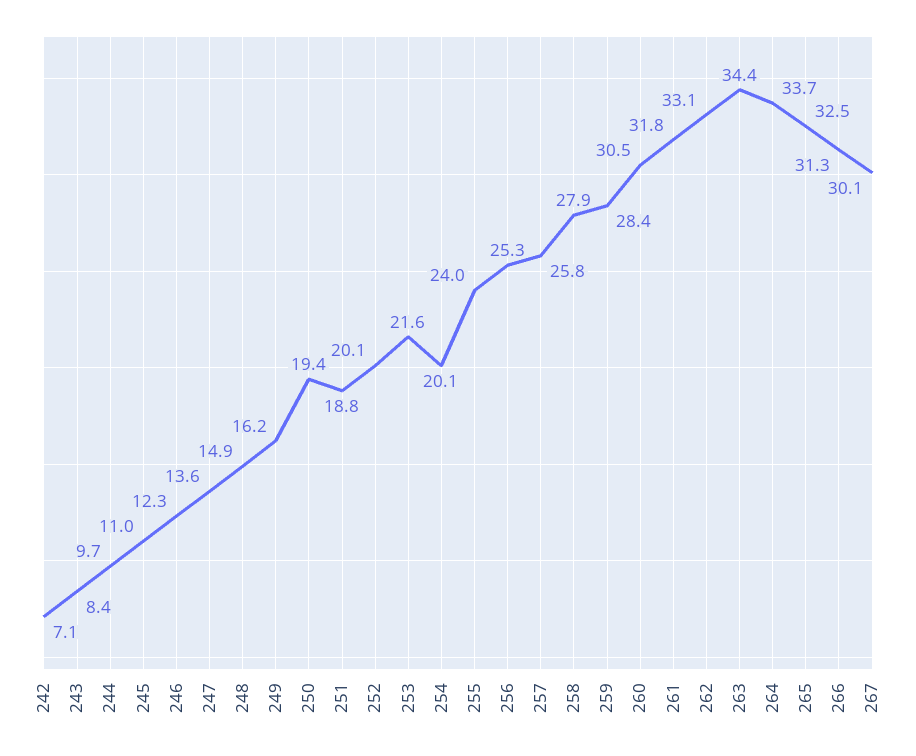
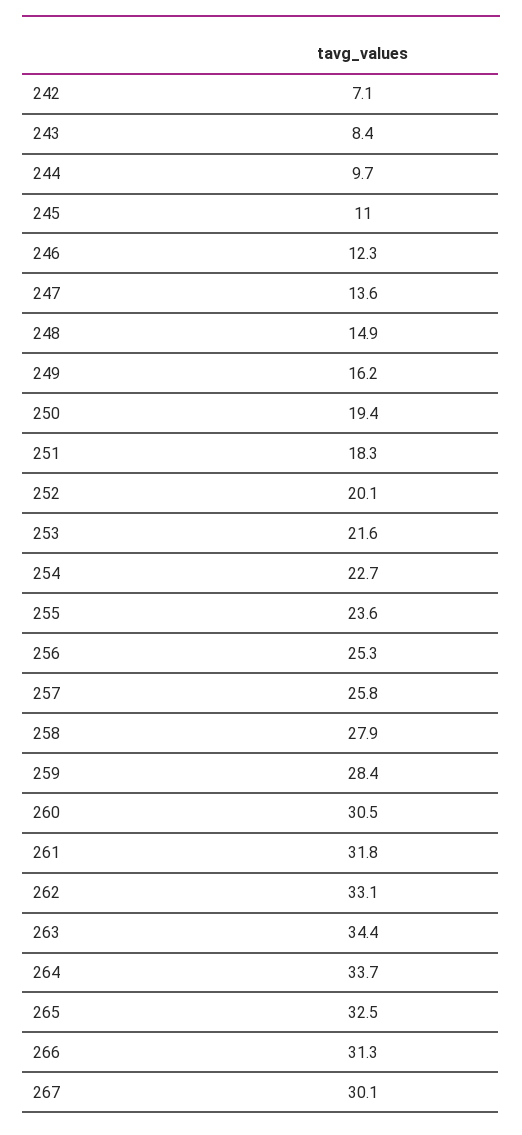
251: 18.8 -> 18.3
254: 20.1 -> 22.7
255: 24 -> 23.6

